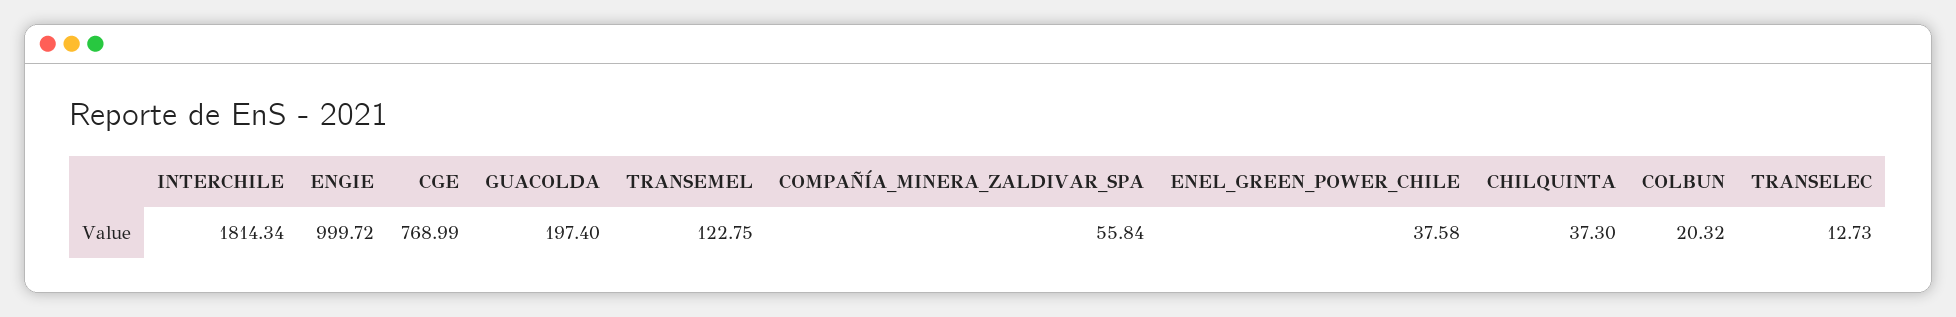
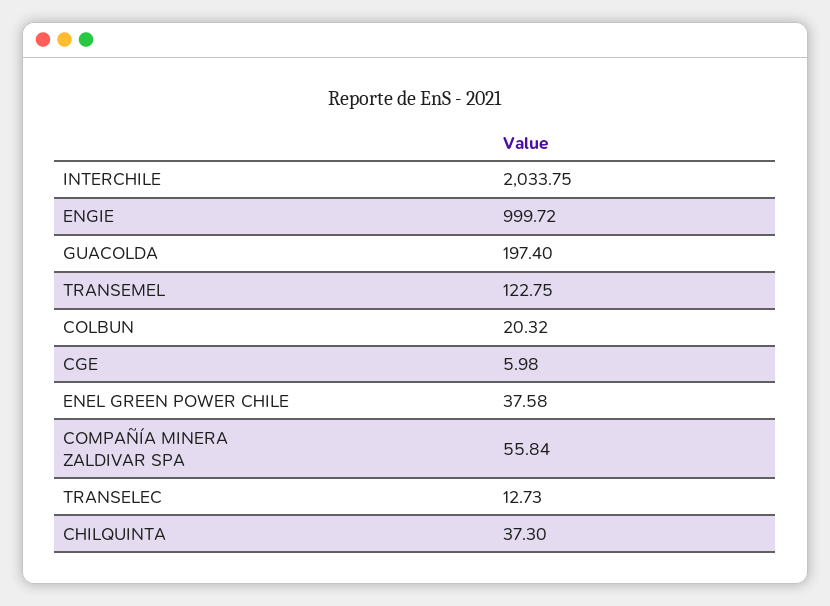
INTERCHILE: 1814.34 -> 2033.75
CGE: 768.99 -> 5.98

